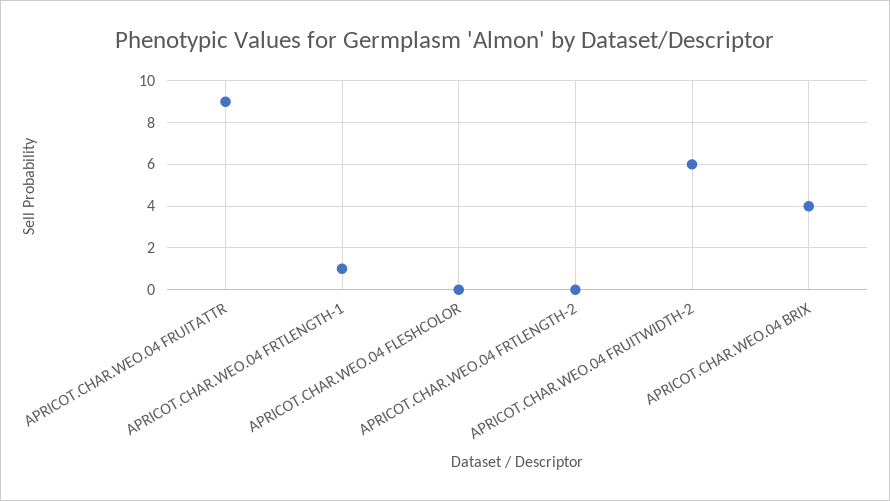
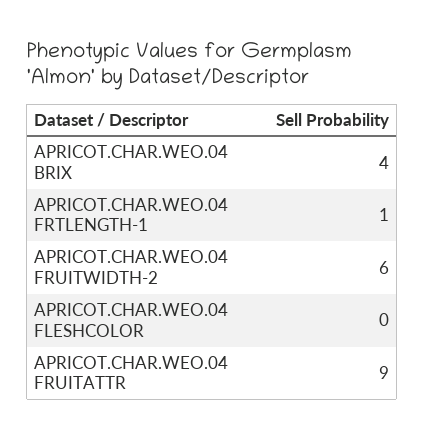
APRICOT.CHAR.WEO.04 FRTLENGTH-2: 0 -> none

